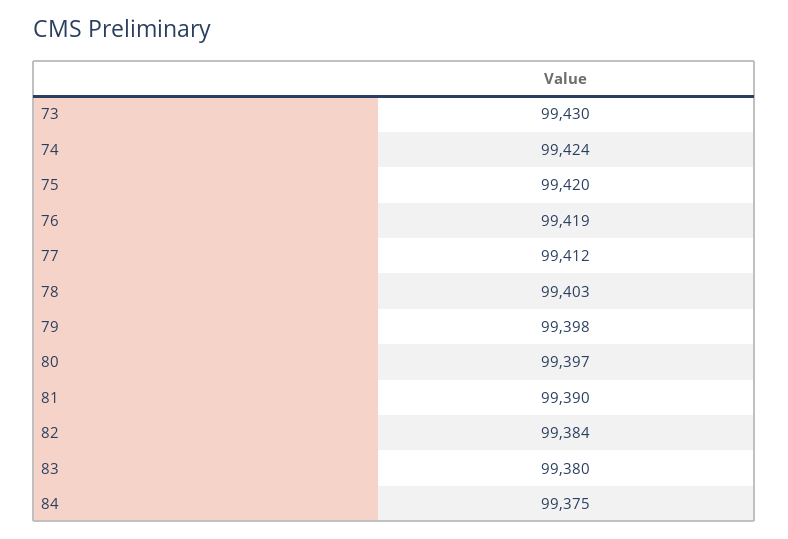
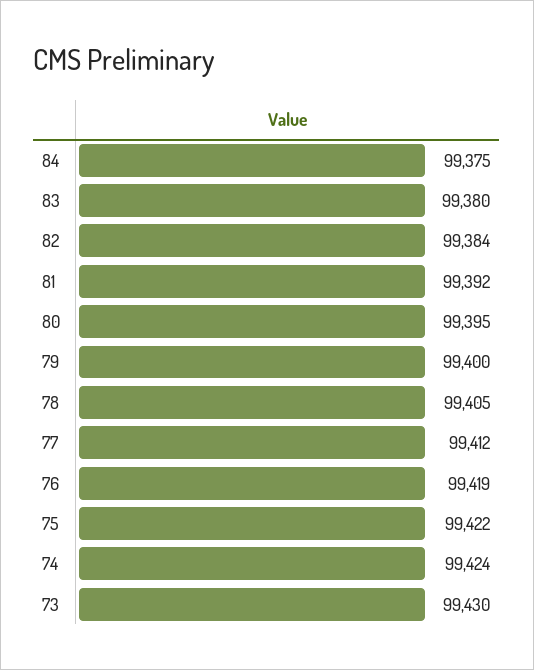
75: 99420 -> 99422
78: 99403 -> 99405
79: 99398 -> 99400
80: 99397 -> 99395
81: 99390 -> 99392

